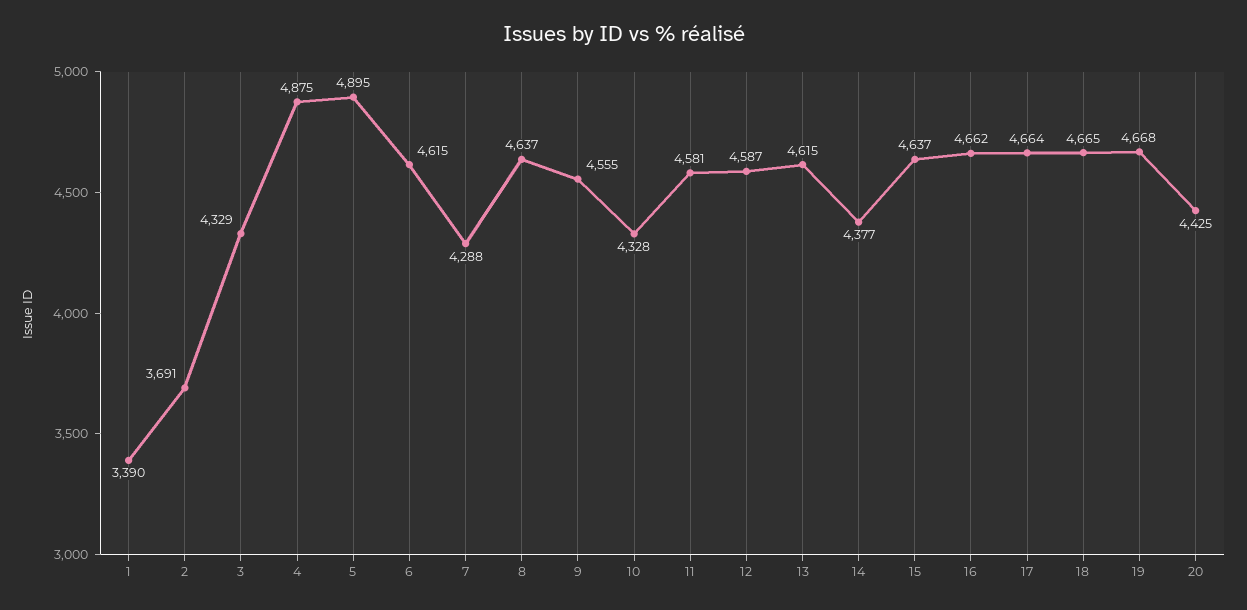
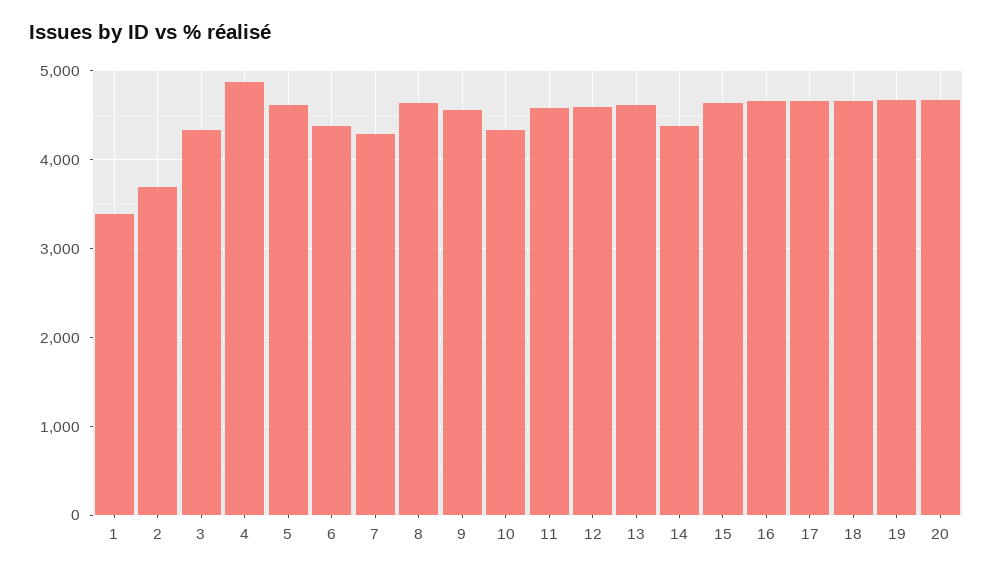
5: 4895 -> 4600
6: 4615 -> 4400
20: 4425 -> 4700

